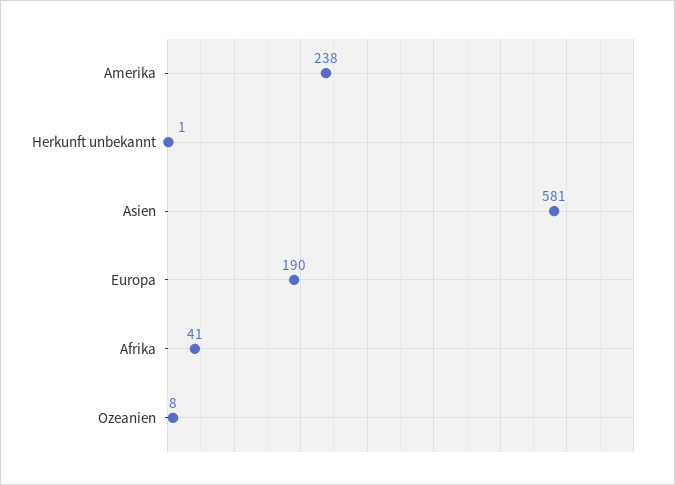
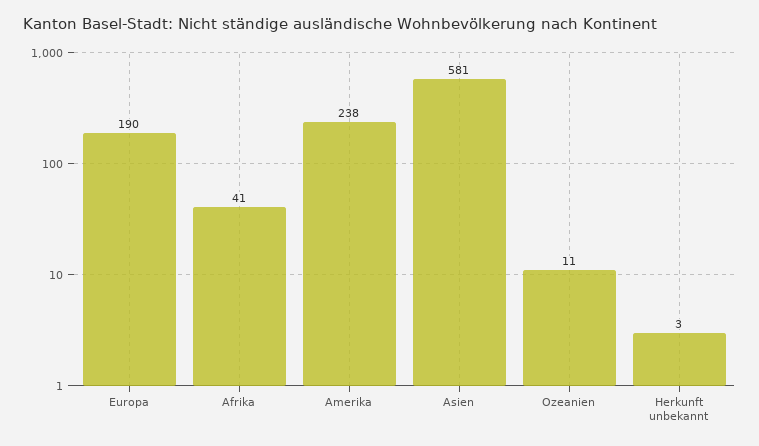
Herkunft unbekannt: 1 -> 3
Ozeanien: 8 -> 11

